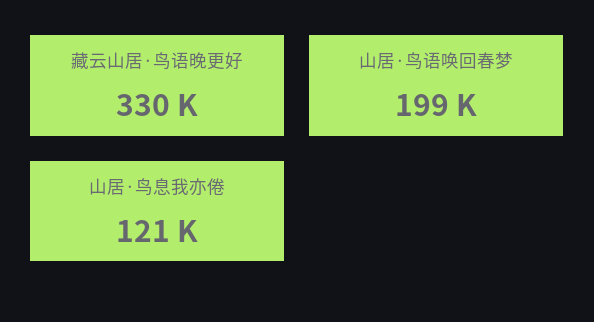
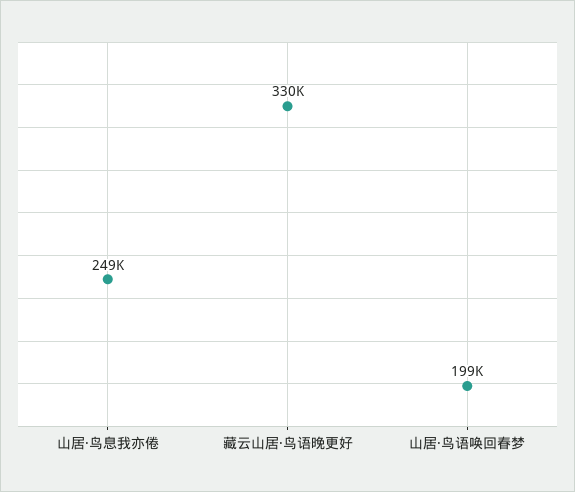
山居·鸟息我亦倦: 121000 -> 249000

